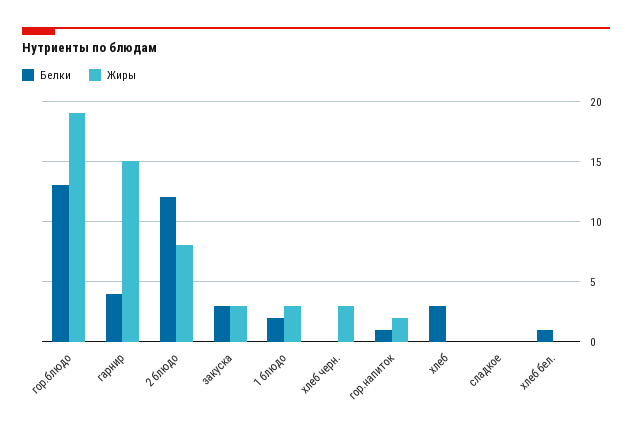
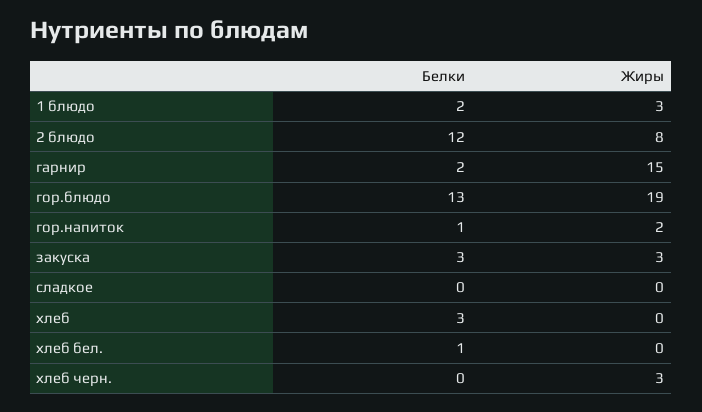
Белки, гарнир: 4 -> 2

